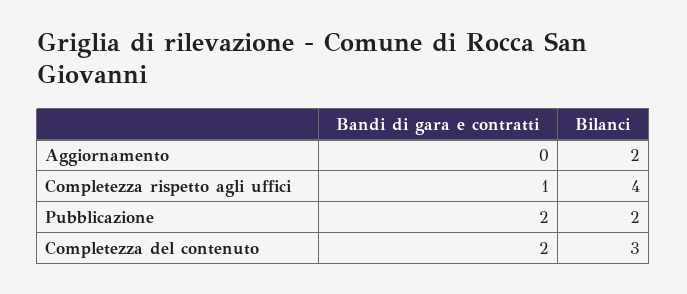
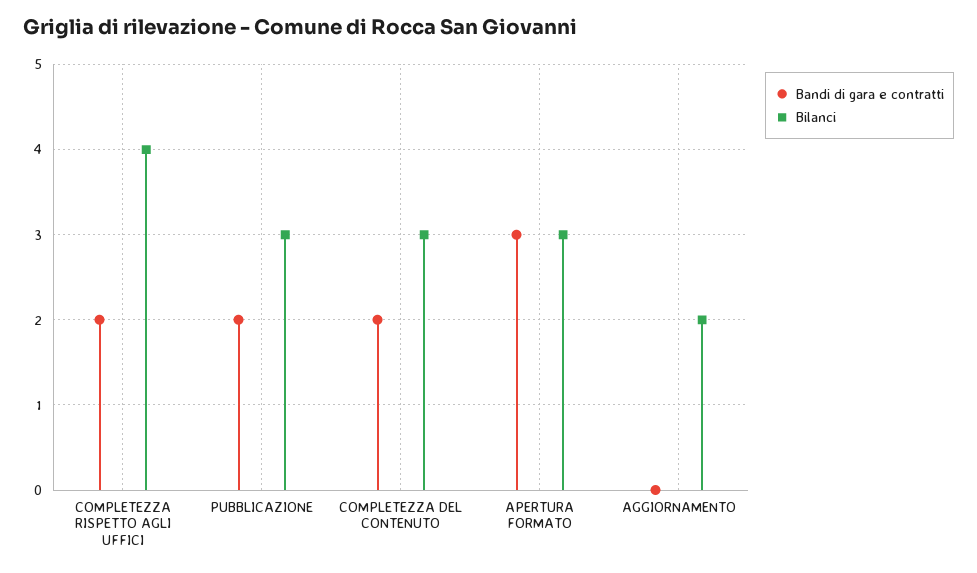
Bandi di gara e contratti, Completezza rispetto agli uffici: 1 -> 2
Bilanci, Pubblicazione: 2 -> 3
Bandi di gara e contratti, APERTURA FORMATO: none -> 3
Bilanci, APERTURA FORMATO: none -> 3

